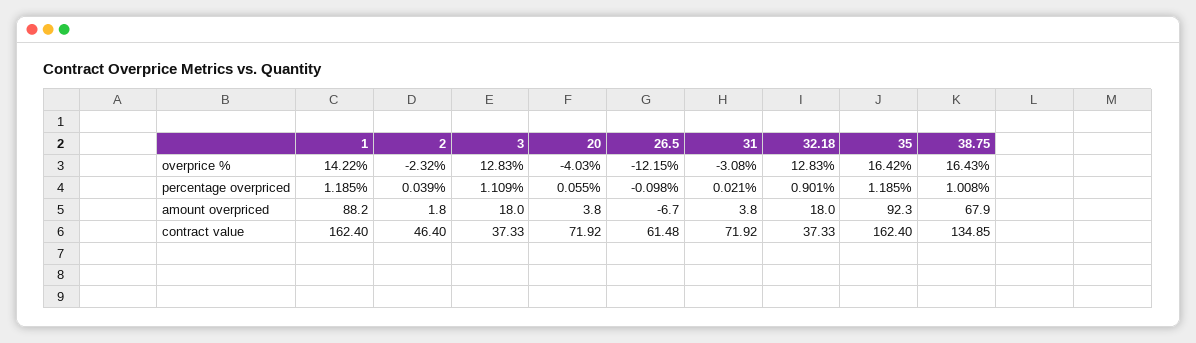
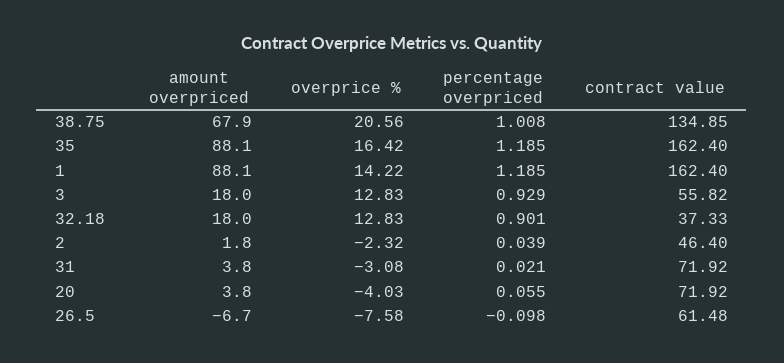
26.5, overprice %: -12.15 -> -7.58
38.75, overprice %: 16.43 -> 20.56
3, percentage overpriced: 1.109 -> 0.929
1, amount overpriced: 88.2 -> 88.1
35, amount overpriced: 92.3 -> 88.1
3, contract value: 37.33 -> 55.82

